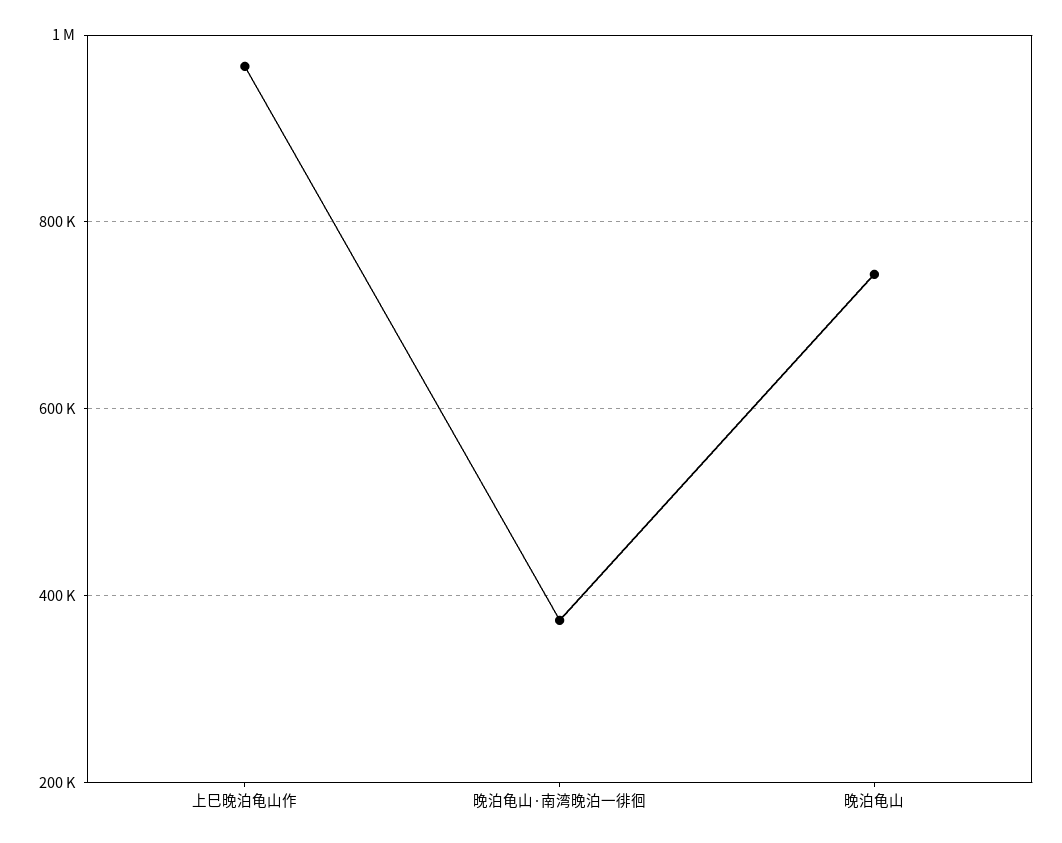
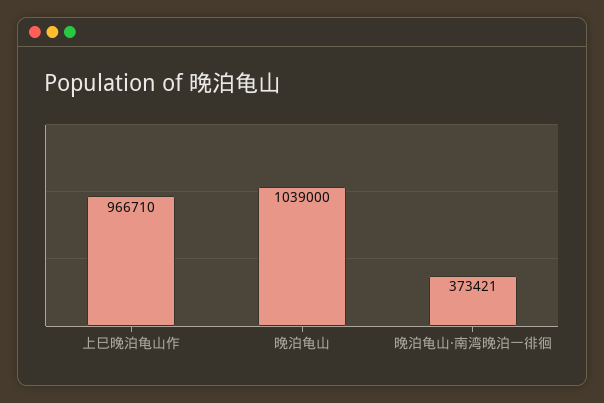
晚泊龟山: 740000 -> 1039000

